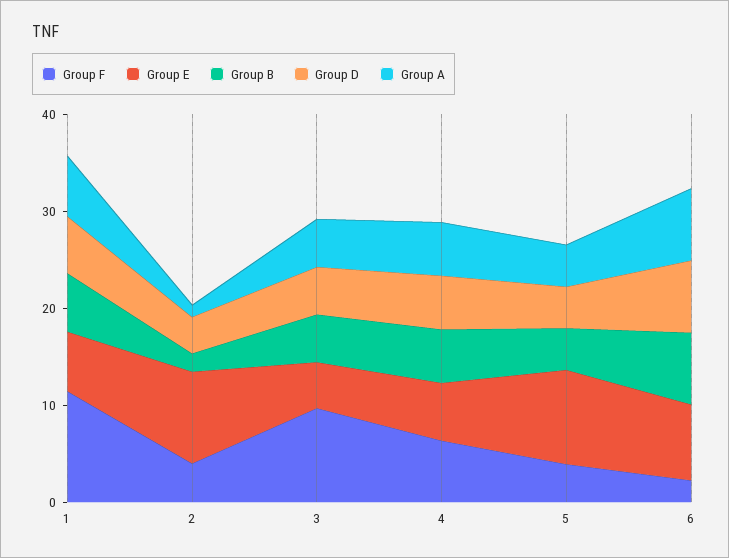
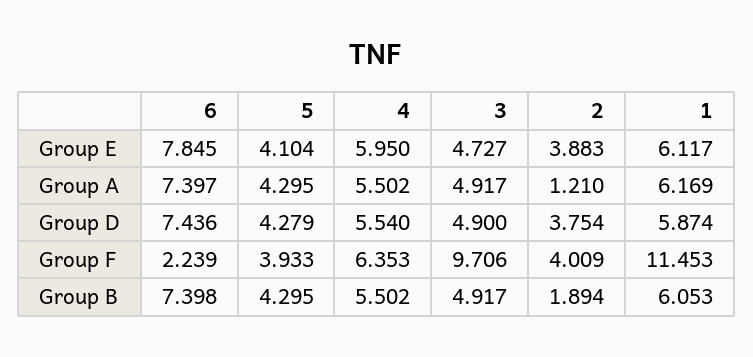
Group E, 2: 10 -> 3.883
Group E, 5: 10 -> 4.104

